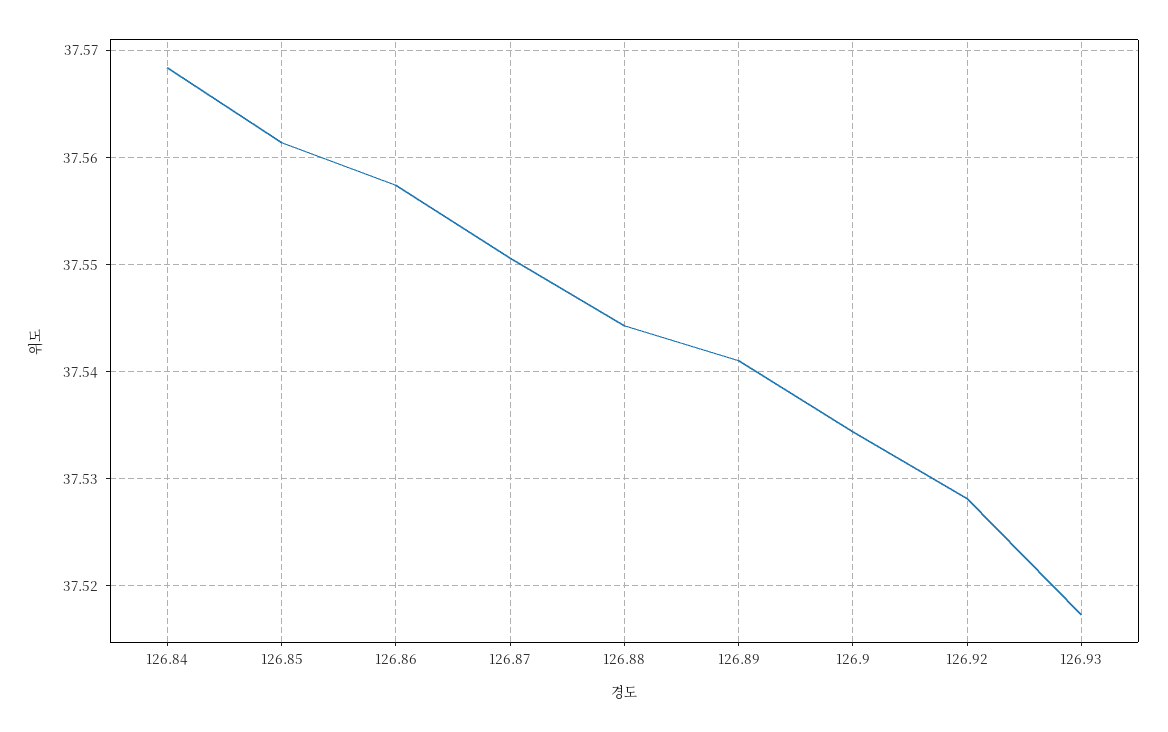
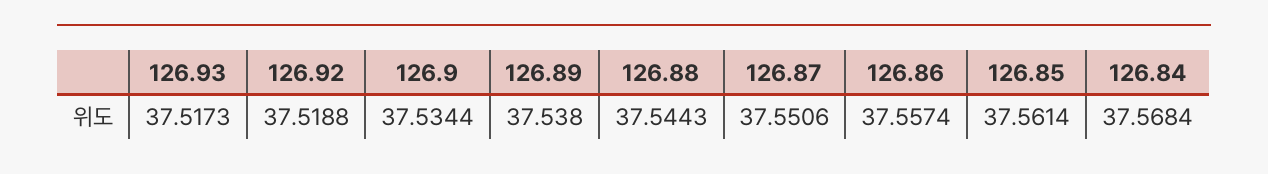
126.89: 37.541 -> 37.538
126.92: 37.528 -> 37.5188

